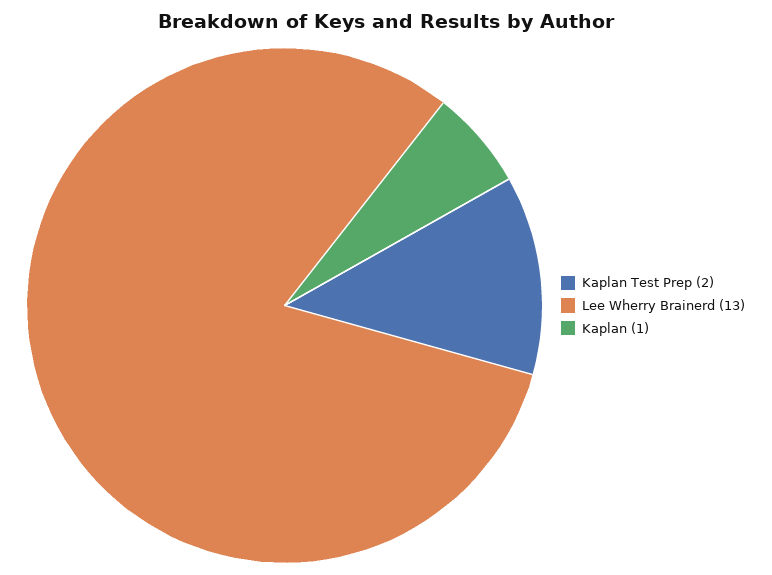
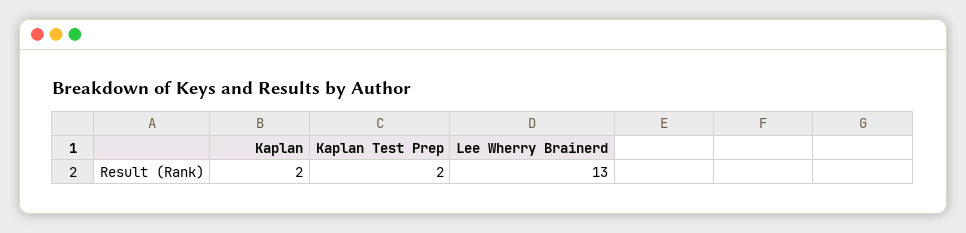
Kaplan: 1 -> 2

